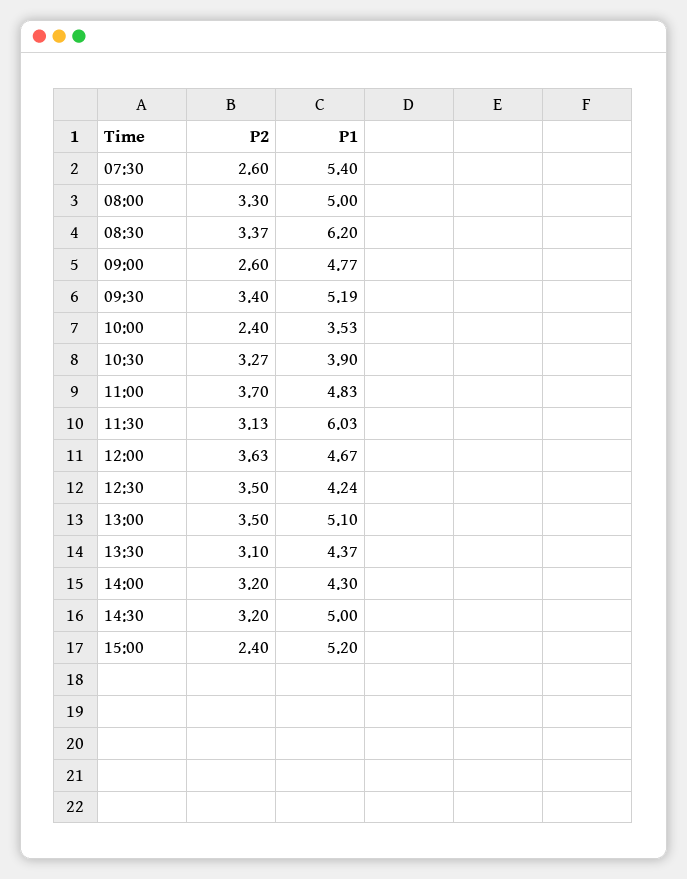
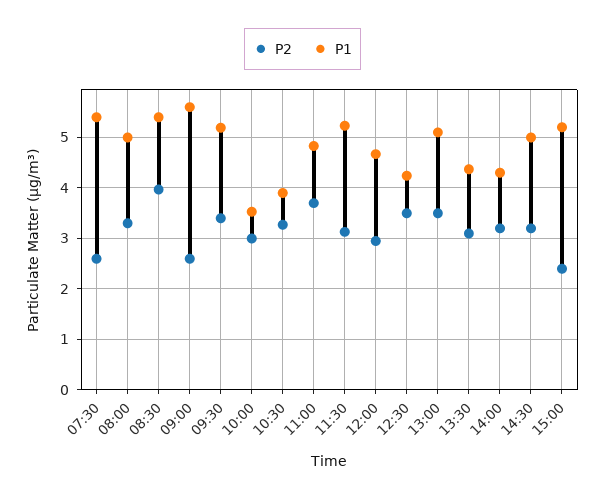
P2, 08:30: 3.37 -> 4
P1, 08:30: 6.2 -> 5.4
P1, 09:00: 4.77 -> 5.6
P2, 10:00: 2.4 -> 3
P1, 11:30: 6.03 -> 5.2
P2, 12:00: 3.63 -> 3

